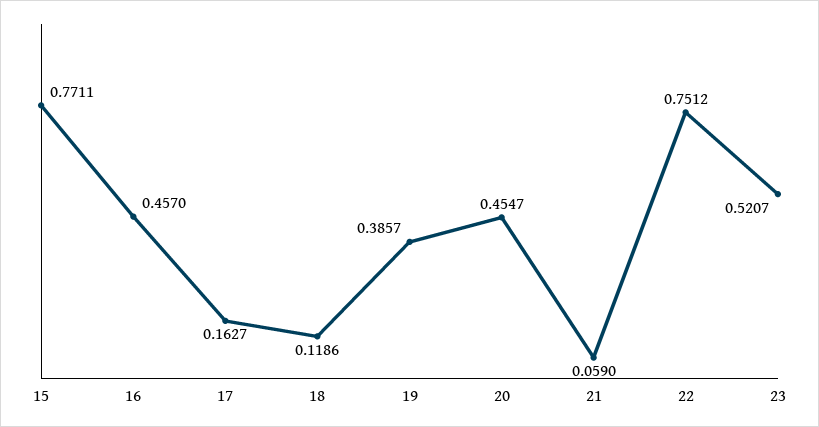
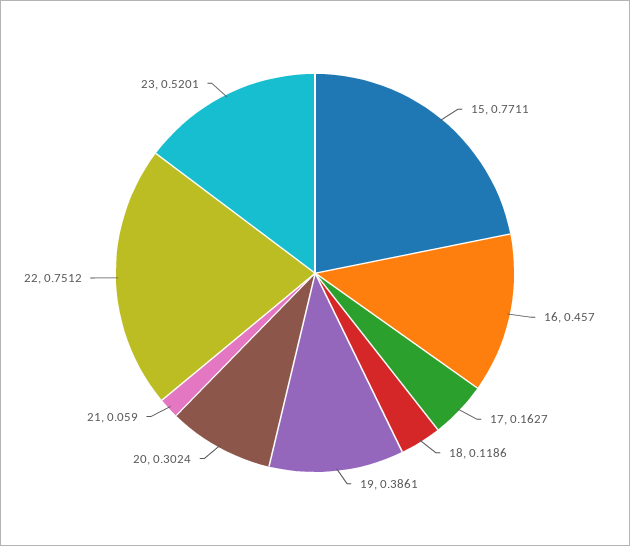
19: 0.3857 -> 0.3861
20: 0.4547 -> 0.3024
23: 0.5207 -> 0.5201

